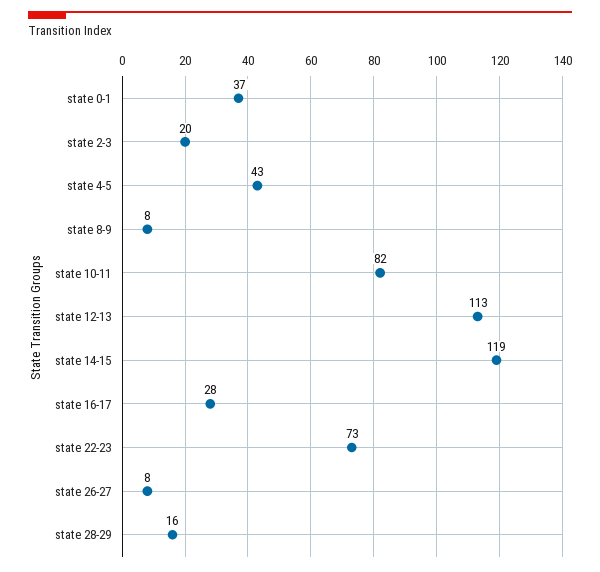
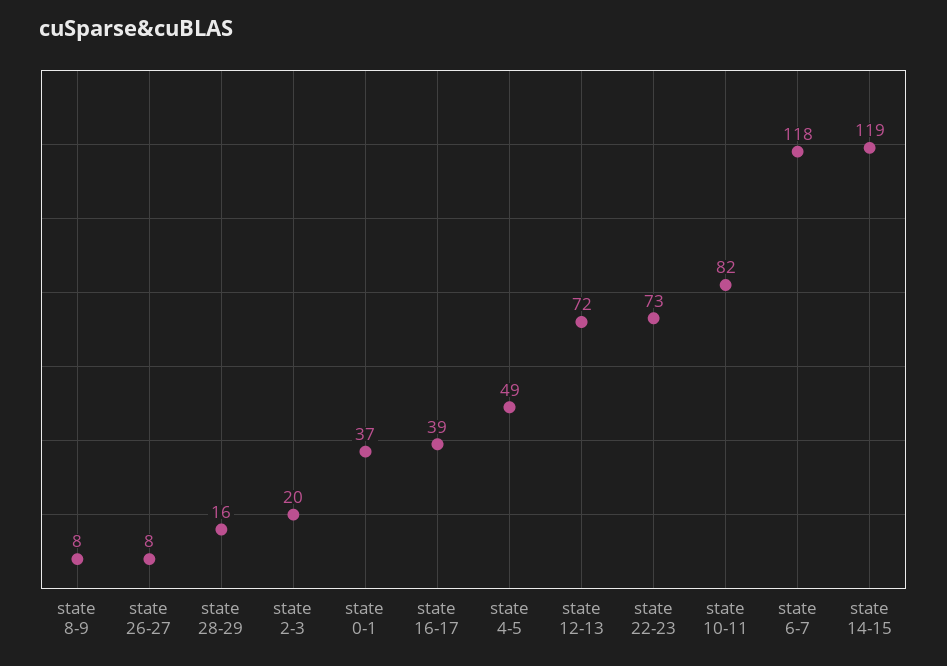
state 4-5: 43 -> 49
state 12-13: 113 -> 72
state 16-17: 28 -> 39
state 6-7: none -> 118

